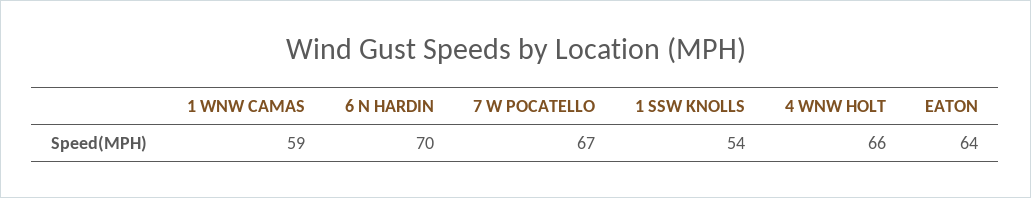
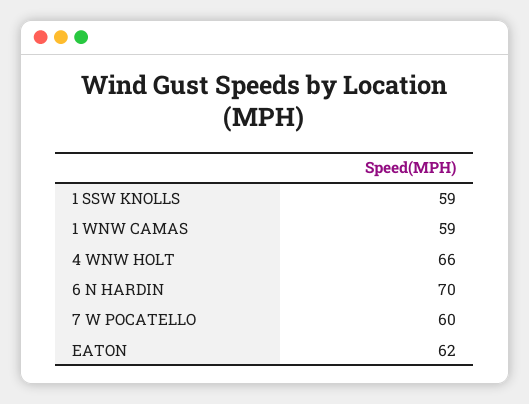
7 W POCATELLO: 67 -> 60
1 SSW KNOLLS: 54 -> 59
EATON: 64 -> 62

